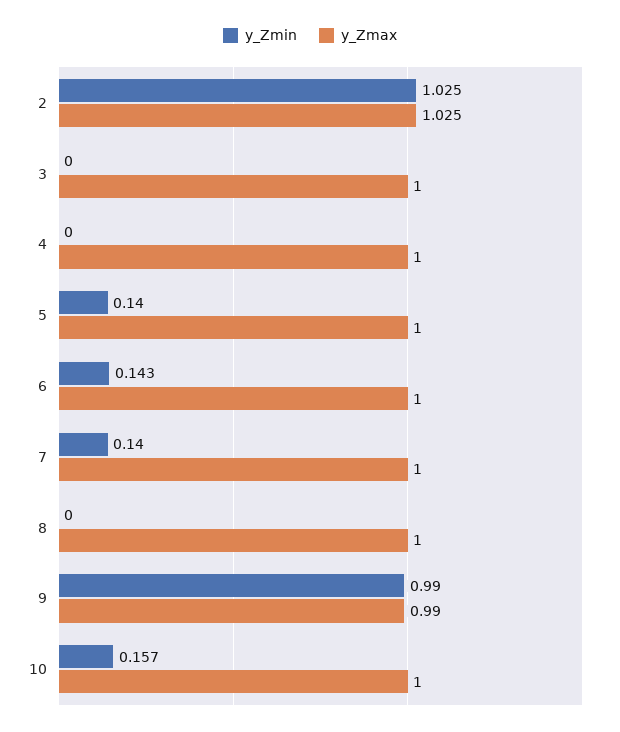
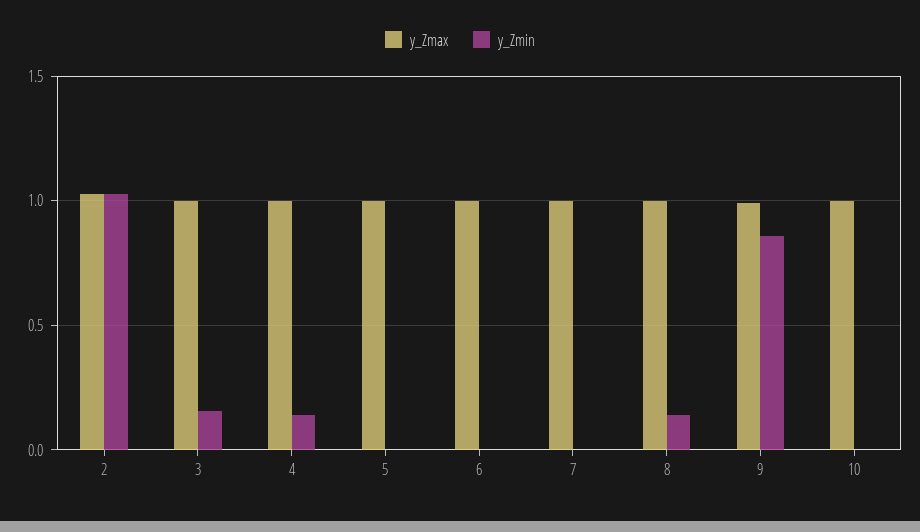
y_Zmin, 3: 0 -> 0.15
y_Zmin, 4: 0 -> 0.15
y_Zmin, 5: 0.14 -> 0
y_Zmin, 6: 0.143 -> 0
y_Zmin, 7: 0.14 -> 0
y_Zmin, 8: 0 -> 0.15
y_Zmin, 9: 0.99 -> 0.85
y_Zmin, 10: 0.157 -> 0

